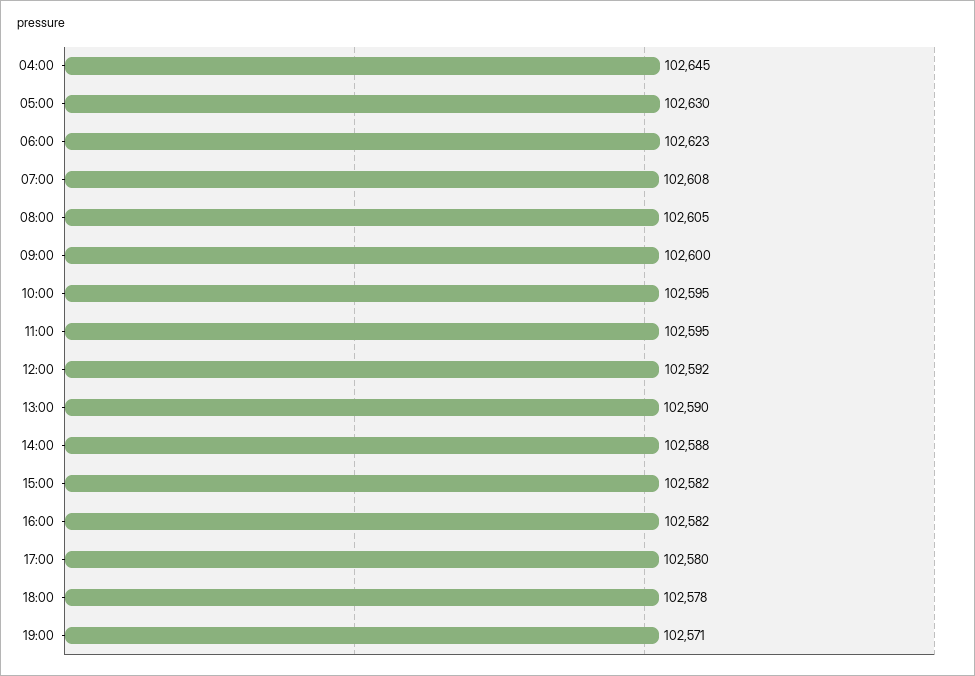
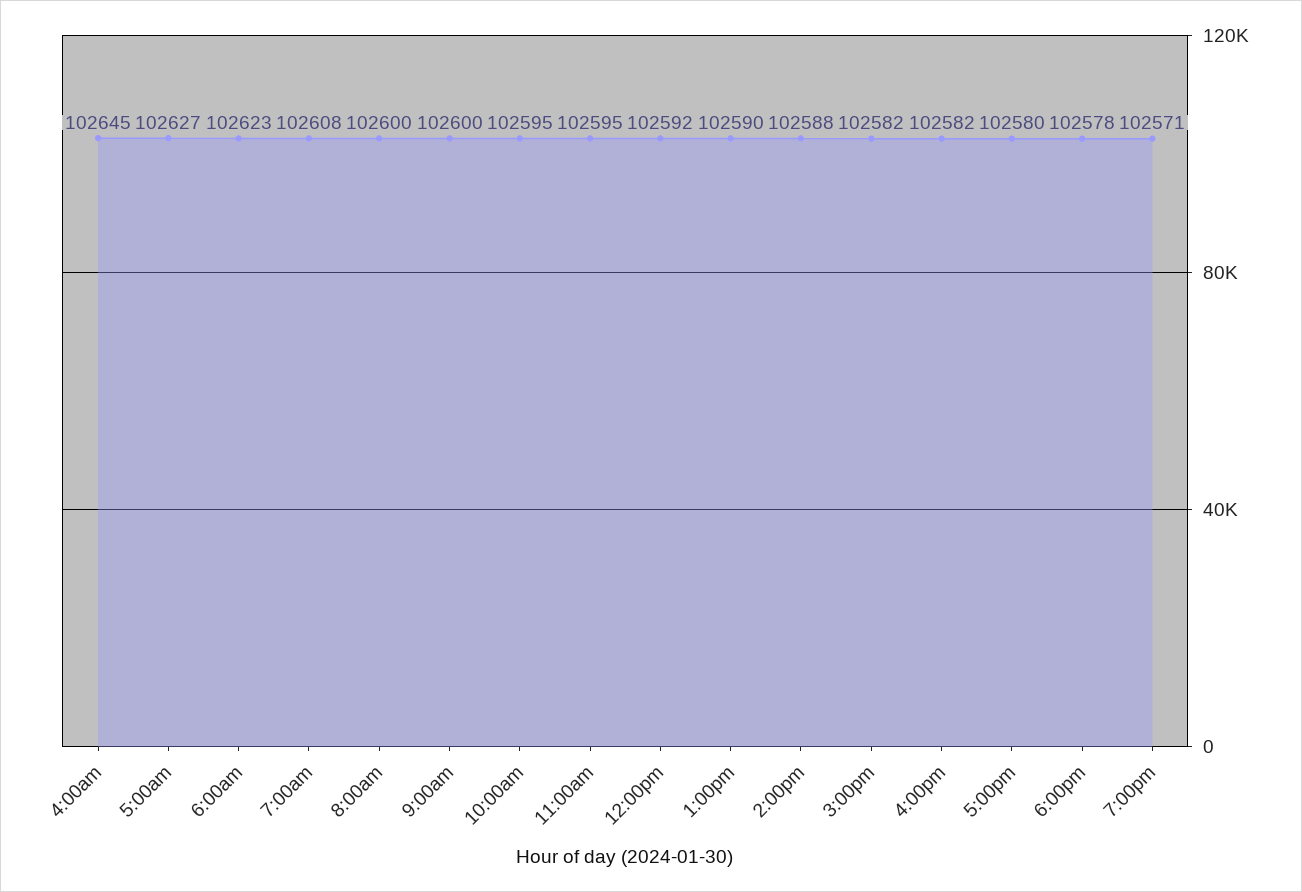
05:00: 102630 -> 102627
08:00: 102605 -> 102600

